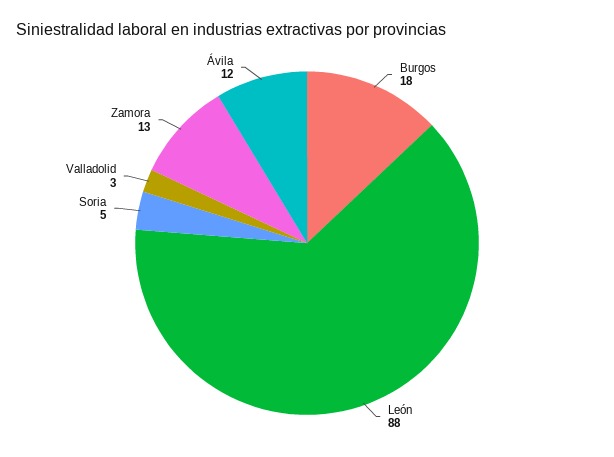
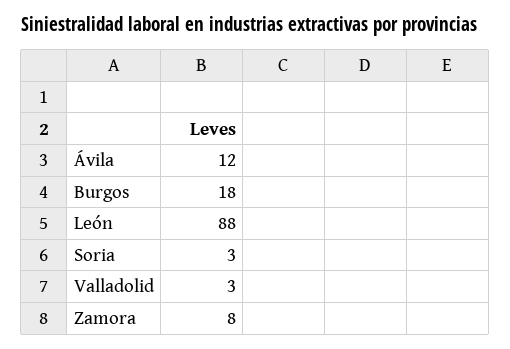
Soria: 5 -> 3
Zamora: 13 -> 8

